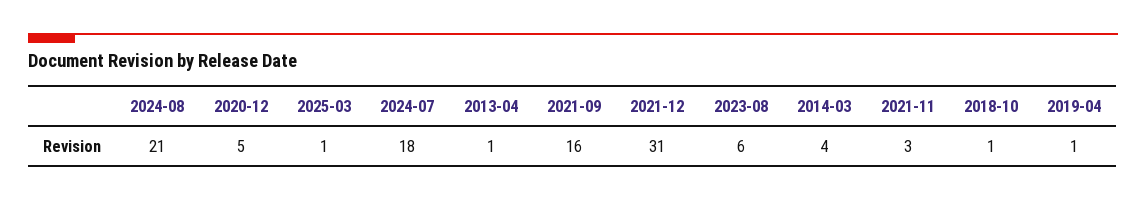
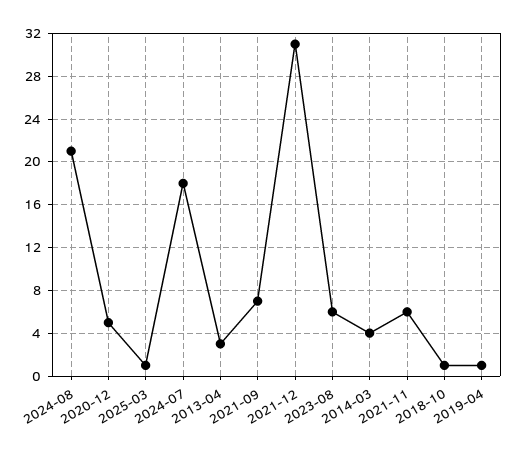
2013-04: 1 -> 3
2021-09: 16 -> 7
2021-11: 3 -> 6

